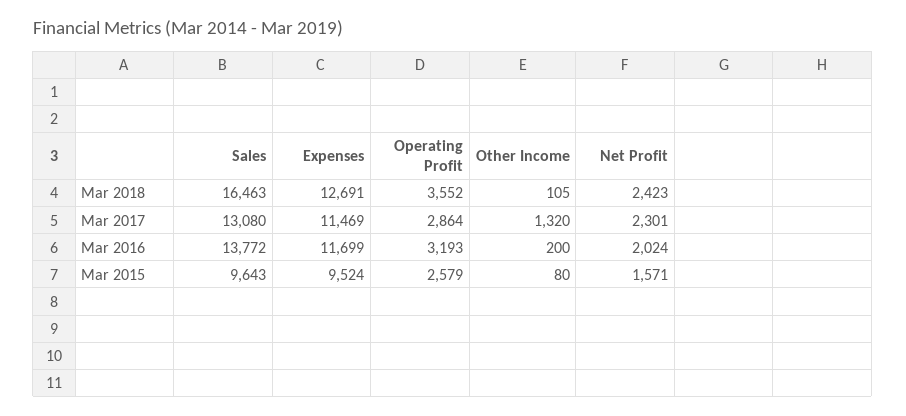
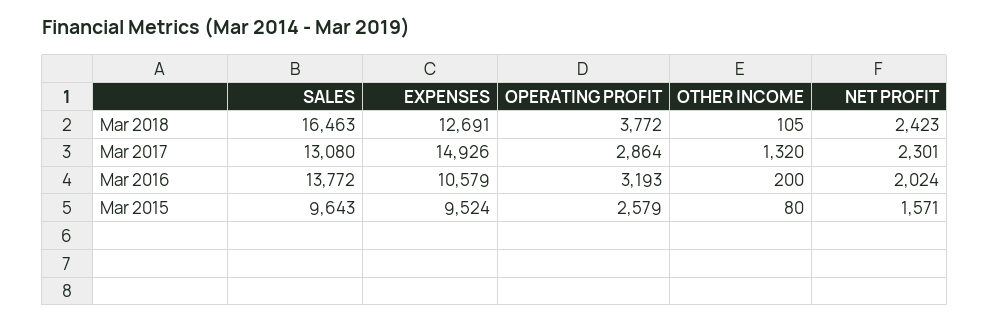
Operating Profit, Mar 2018: 3552 -> 3772
Expenses, Mar 2017: 11469 -> 14926
Expenses, Mar 2016: 11699 -> 10579

